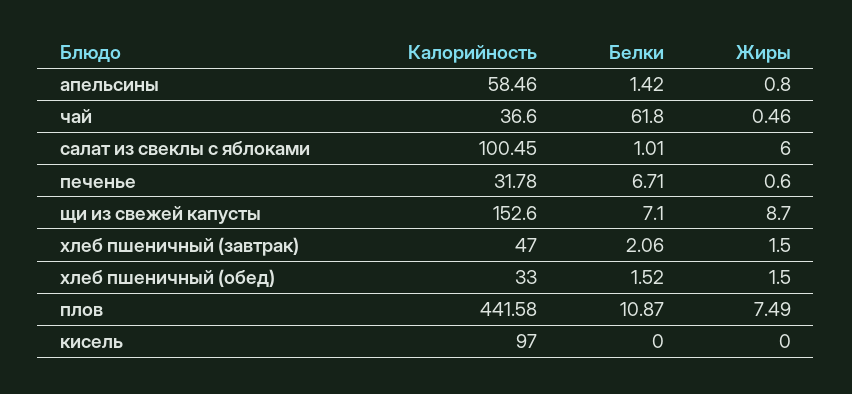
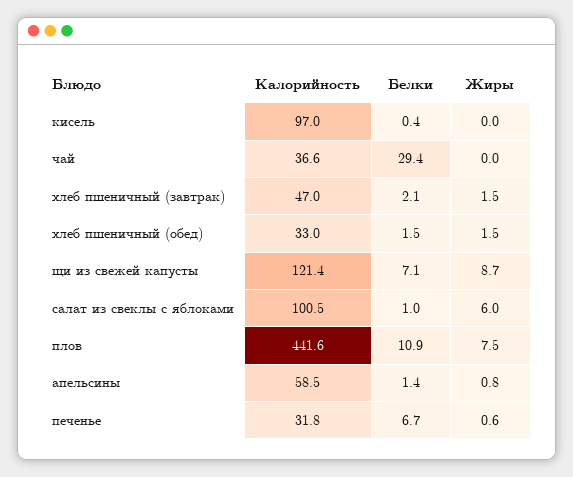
Белки, чай: 61.8 -> 29.4
Жиры, чай: 0.46 -> 0
Калорийность, щи из свежей капусты: 152.6 -> 121.4
Белки, кисель: 0 -> 0.4

